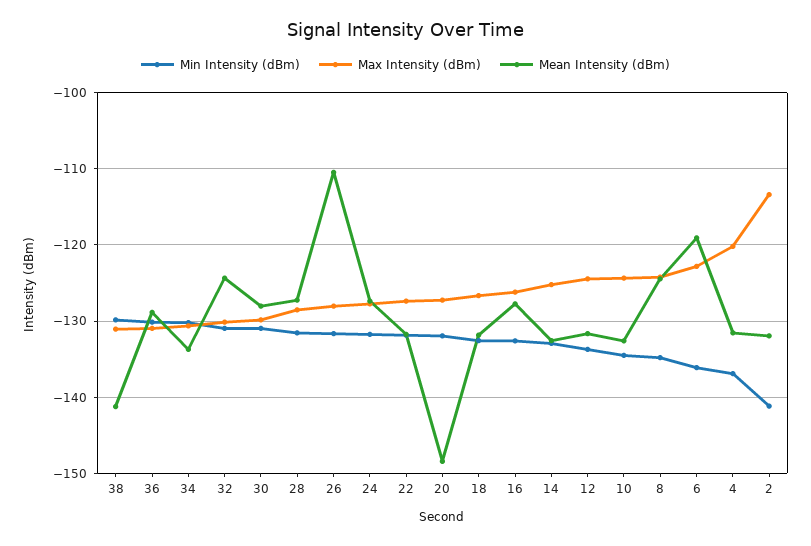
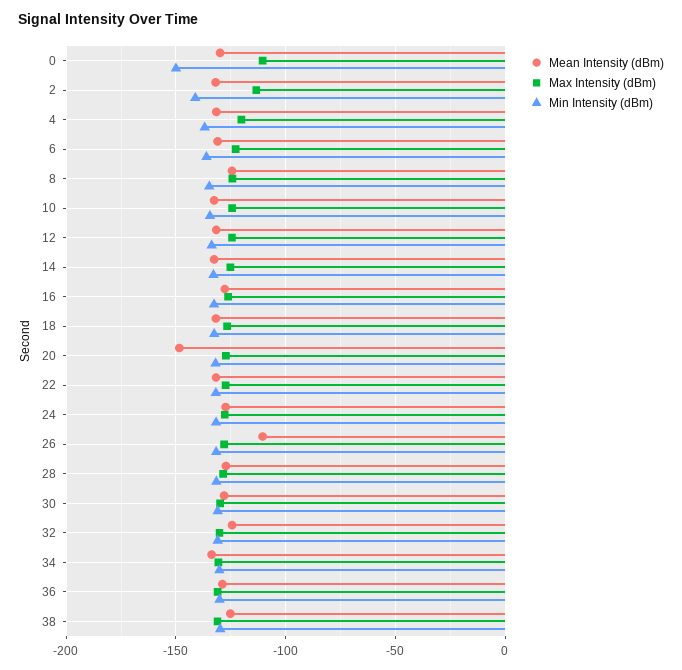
Mean Intensity (dBm), 38: -141 -> -125
Mean Intensity (dBm), 6: -119 -> -130
Mean Intensity (dBm), 0: none -> -130
Max Intensity (dBm), 0: none -> -110
Min Intensity (dBm), 0: none -> -150

